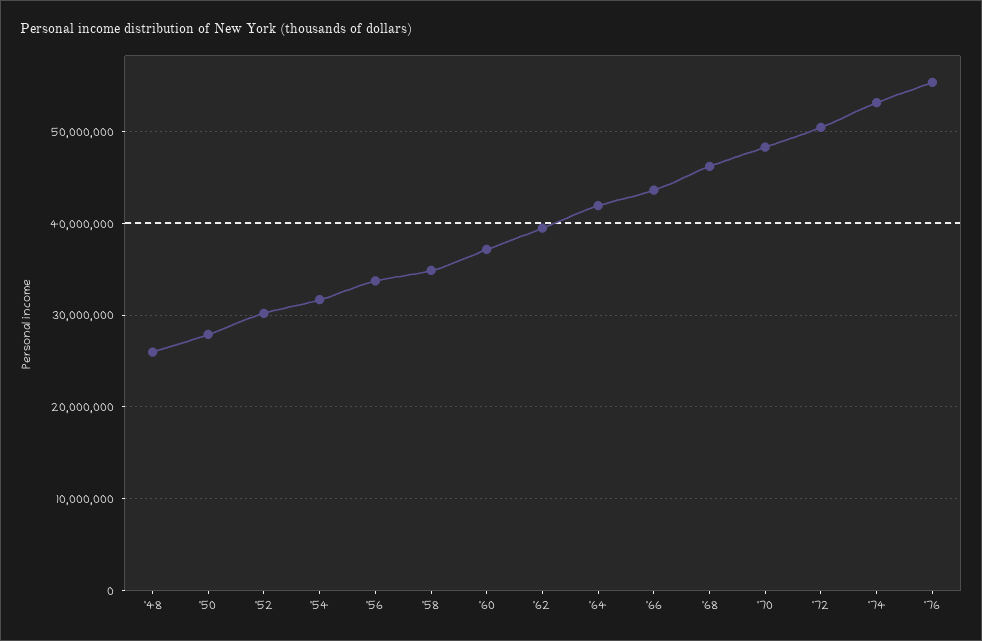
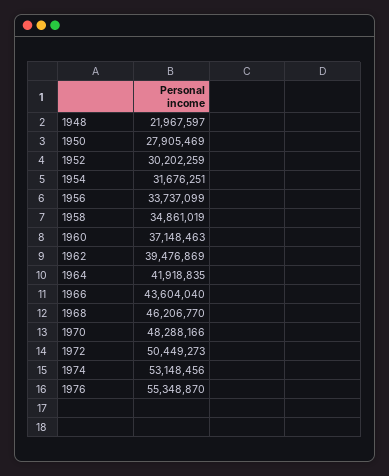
'48: 26000000 -> 21967597

